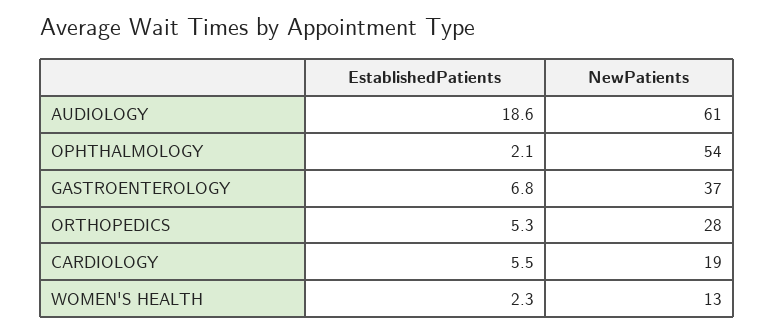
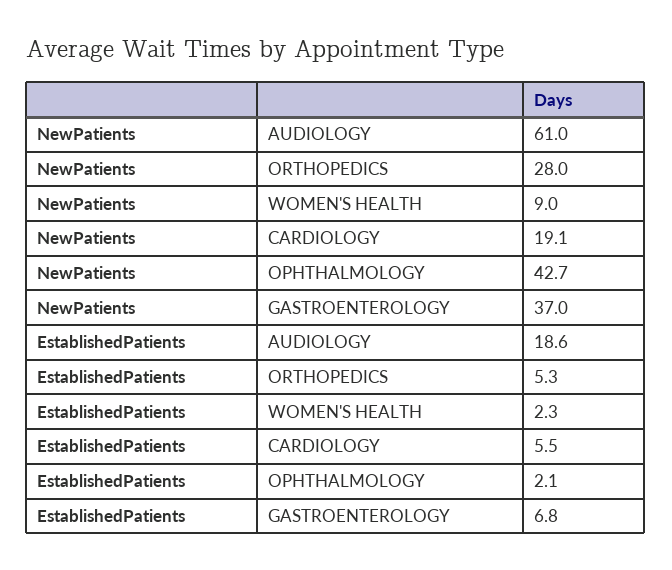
NewPatients, OPHTHALMOLOGY: 54 -> 42.7
NewPatients, WOMEN'S HEALTH: 13 -> 9

